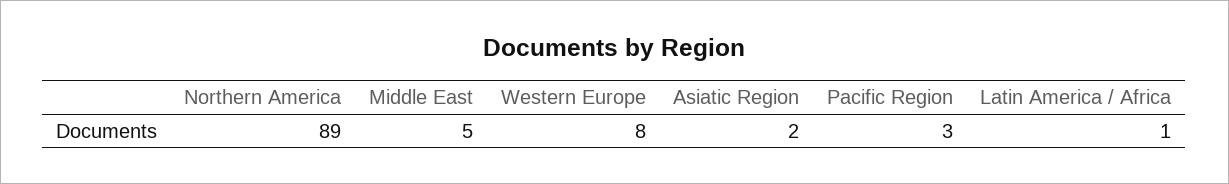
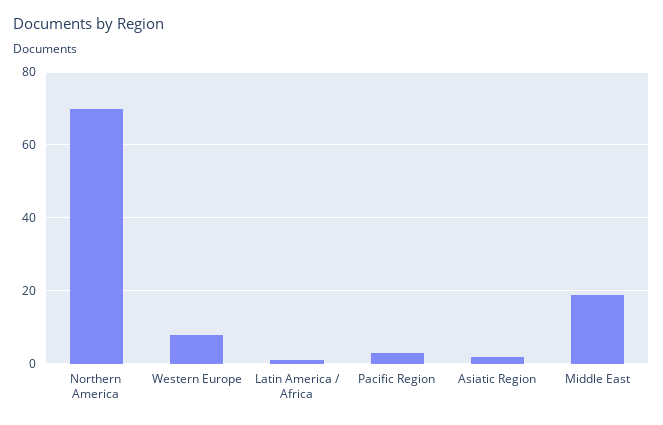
Northern America: 89 -> 70
Middle East: 5 -> 20

